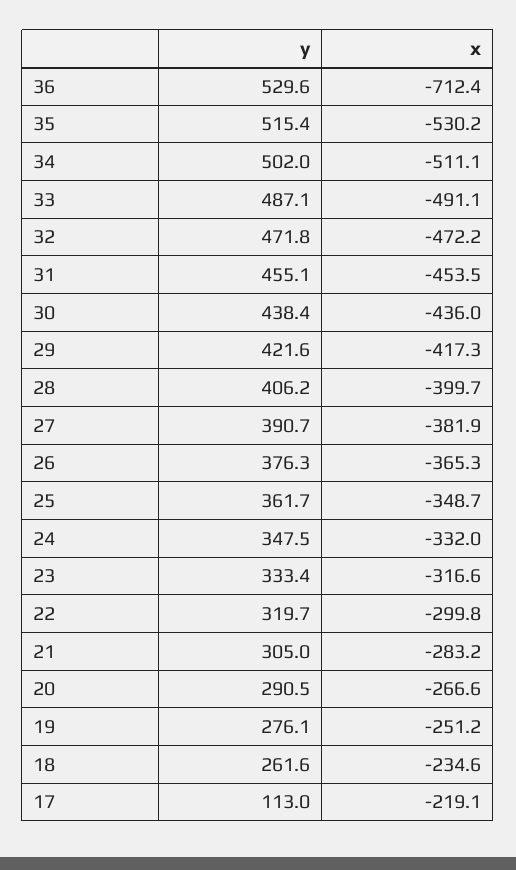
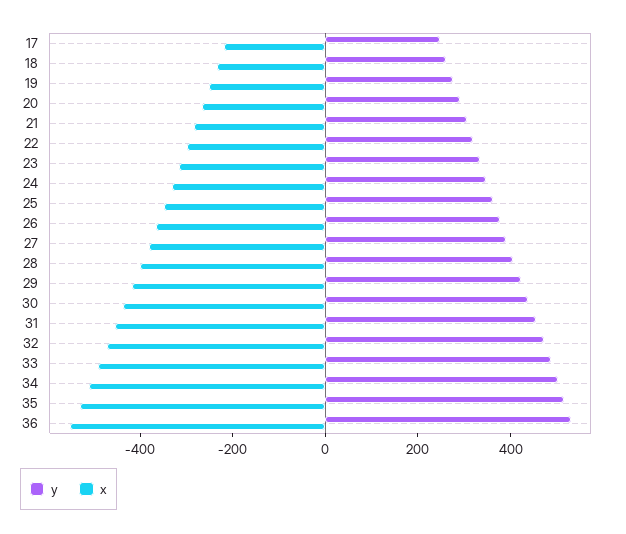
x, 36: -712.4 -> -550
y, 17: 113 -> 250

